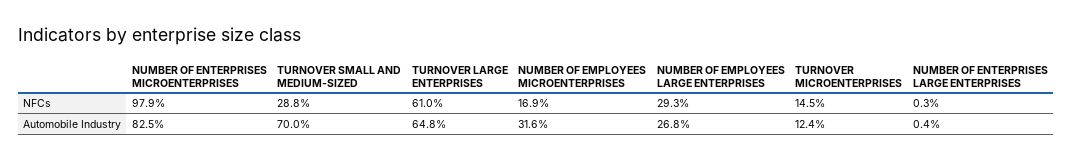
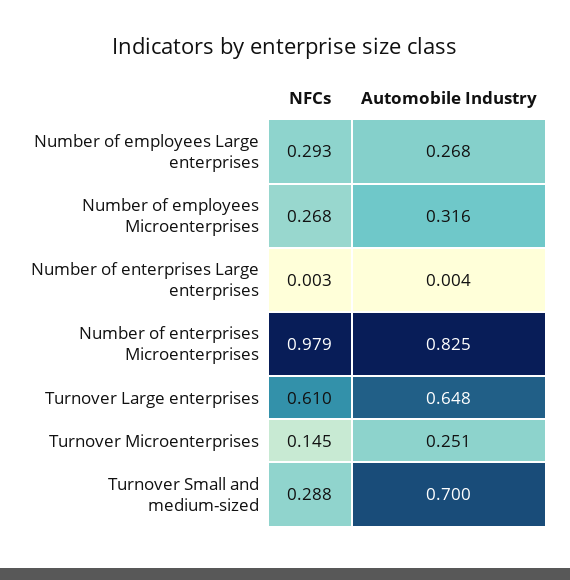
NUMBER OF EMPLOYEES MICROENTERPRISES, NFCs: 0.169 -> 0.268
TURNOVER MICROENTERPRISES, Automobile Industry: 0.124 -> 0.251

